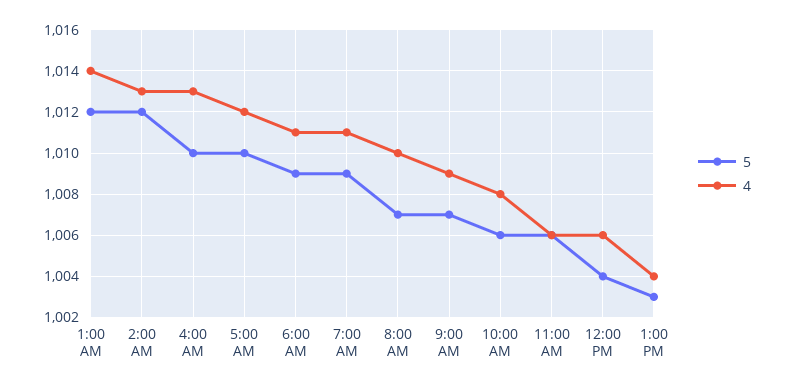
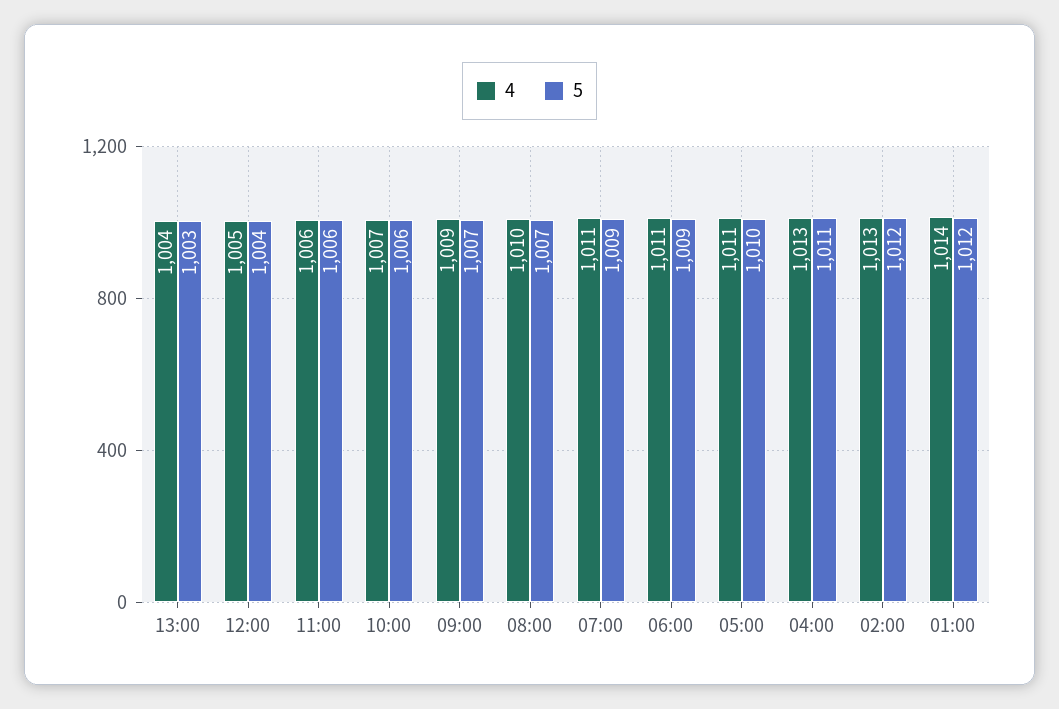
5, 4:00 AM: 1010 -> 1011
4, 5:00 AM: 1012 -> 1011
4, 10:00 AM: 1008 -> 1007
4, 12:00 PM: 1006 -> 1005

